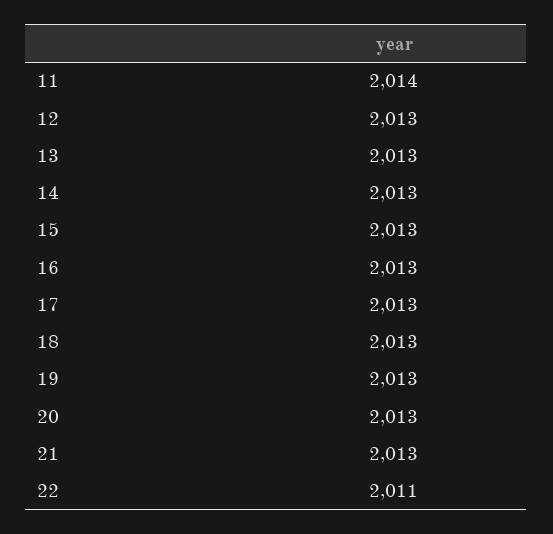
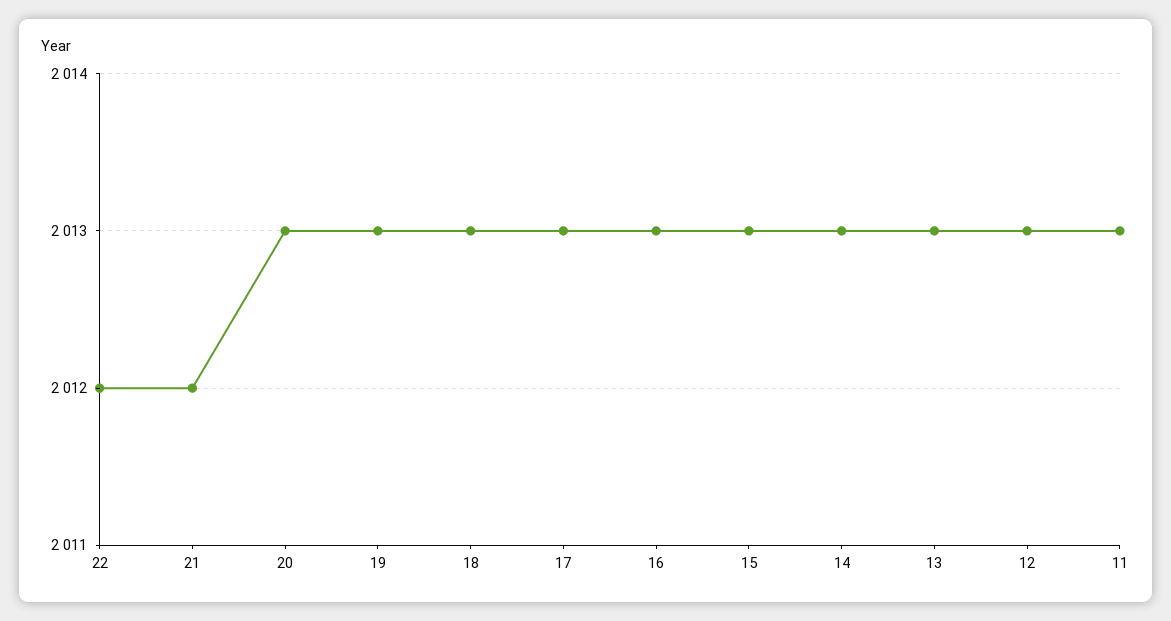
11: 2014 -> 2013
21: 2013 -> 2012
22: 2011 -> 2012

